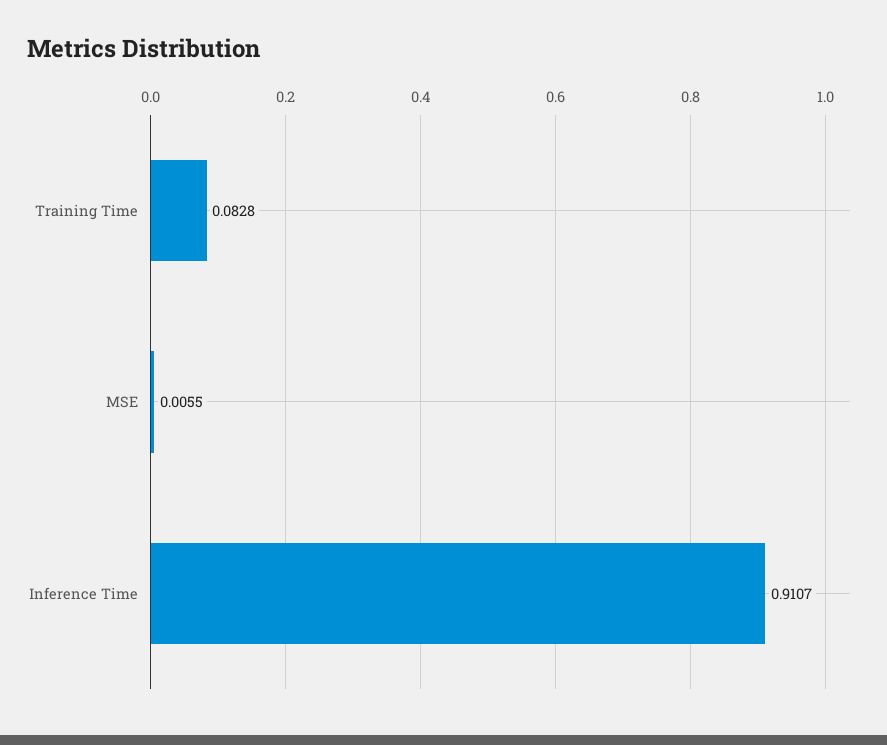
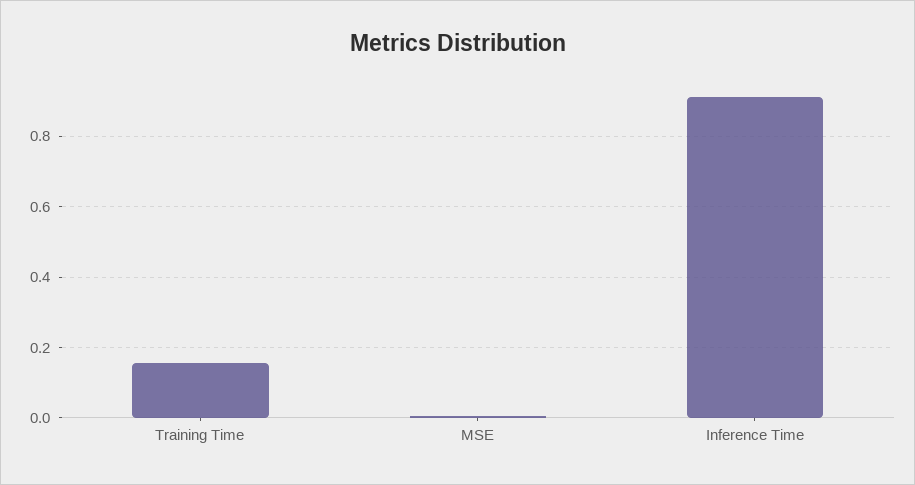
Training Time: 0.0828 -> 0.16

